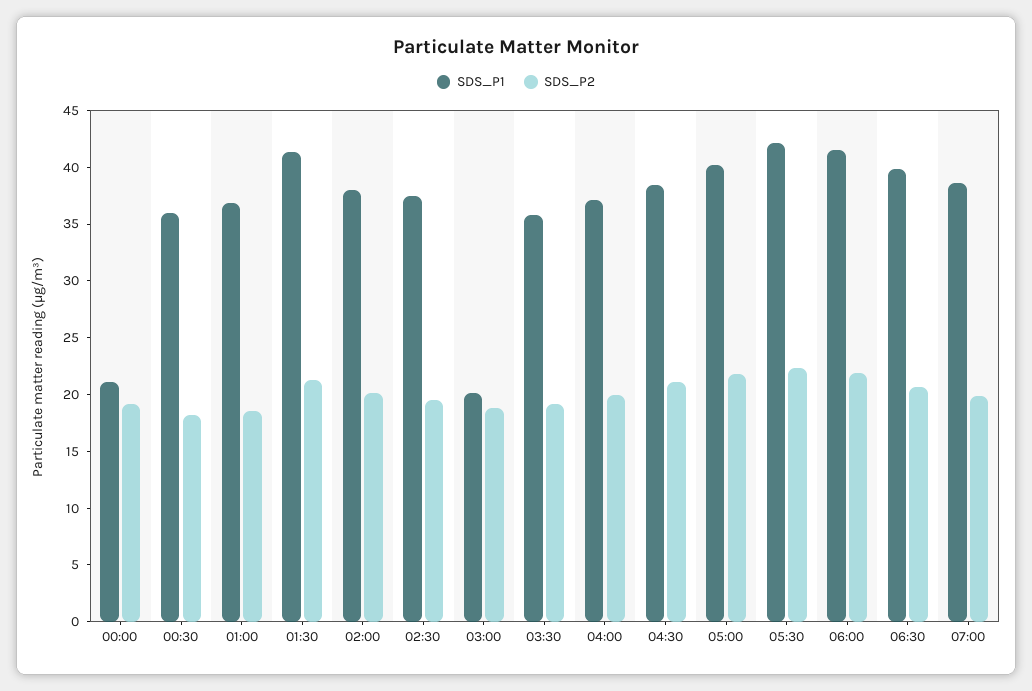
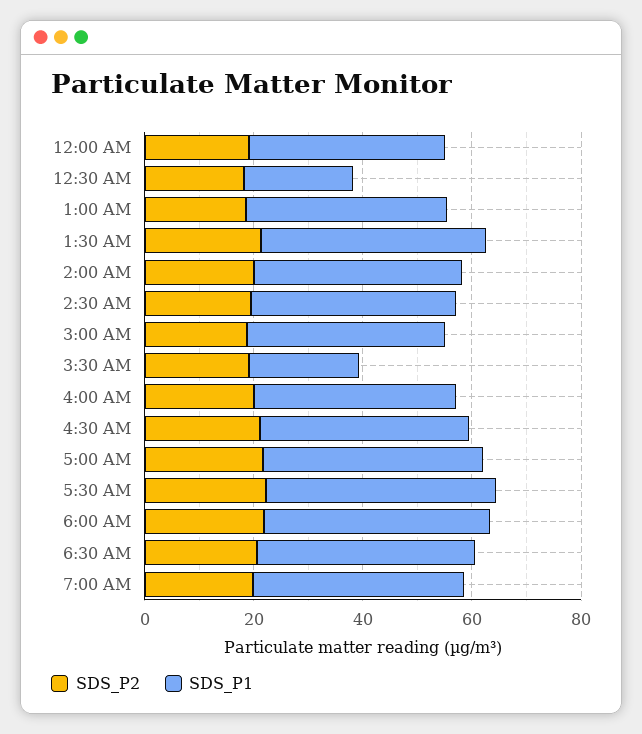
SDS_P1, 00:00: 21 -> 35
SDS_P1, 00:30: 36 -> 20
SDS_P1, 03:00: 20 -> 35
SDS_P1, 03:30: 36 -> 20

